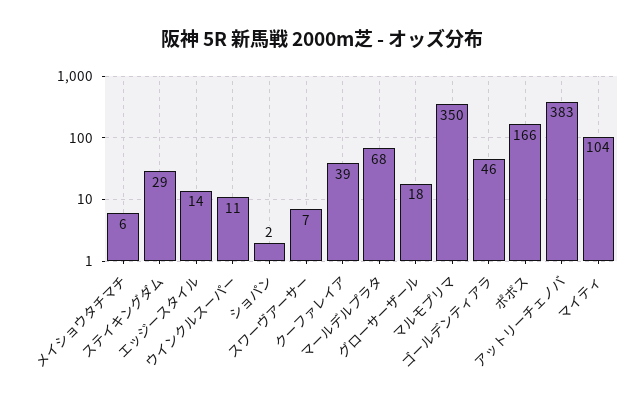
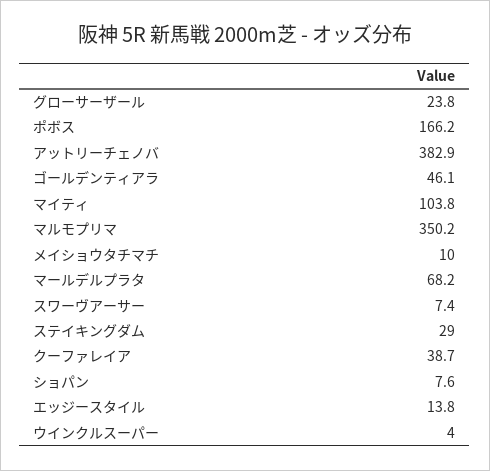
メイショウタチマチ: 6 -> 10
ウインクルスーパー: 11 -> 4
ショパン: 2 -> 7.6
グローサーザール: 18 -> 23.8

